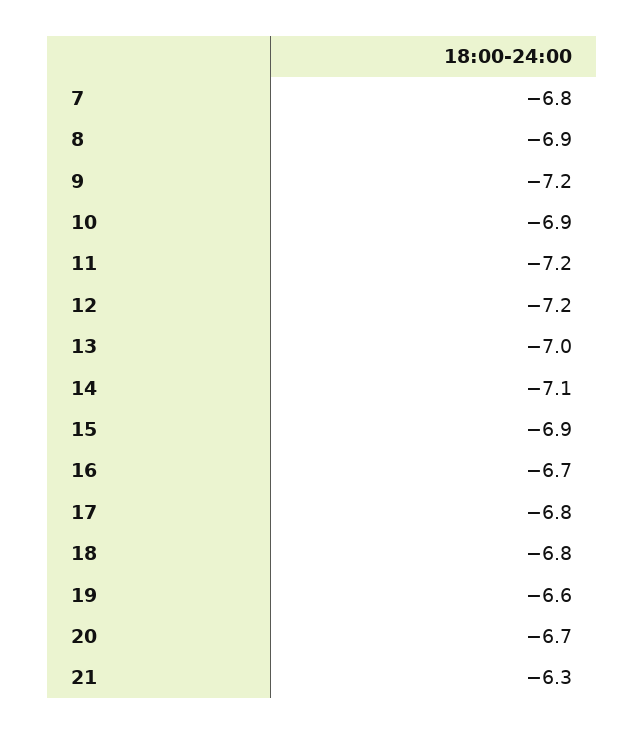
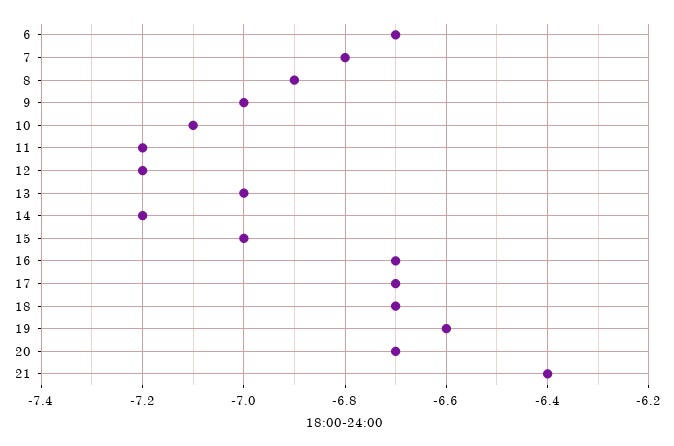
9: -7.2 -> -7
10: -6.9 -> -7.1
14: -7.1 -> -7.2
15: -6.9 -> -7
17: -6.8 -> -6.7
18: -6.8 -> -6.7
21: -6.3 -> -6.4
6: none -> -6.7

